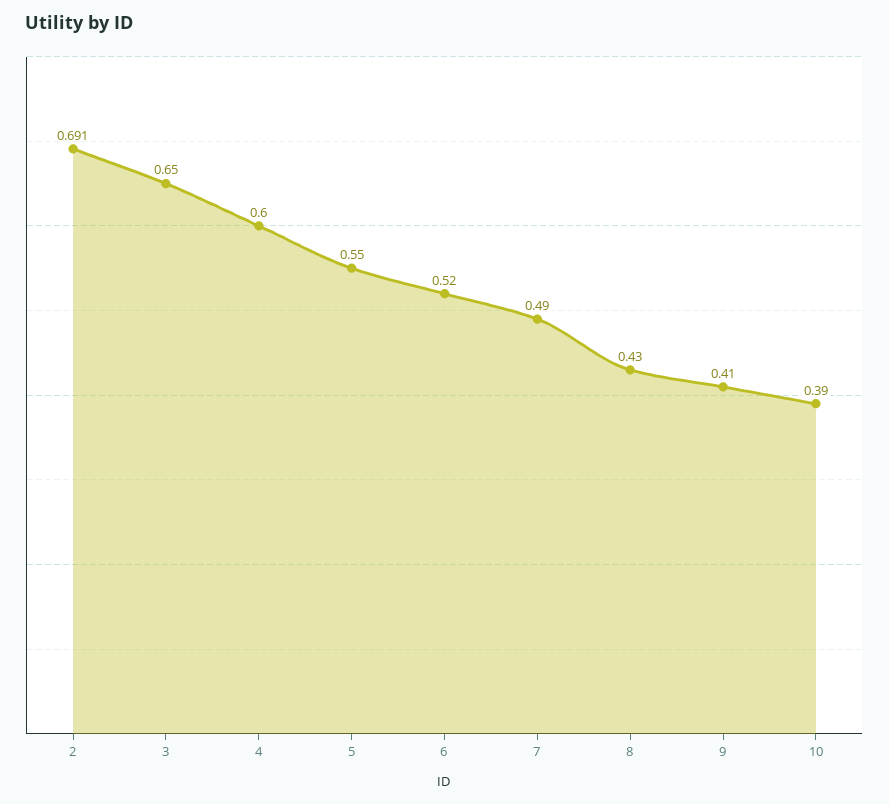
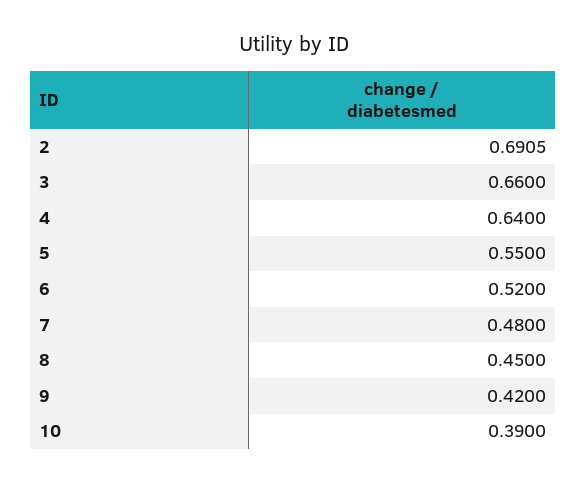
3: 0.65 -> 0.66
4: 0.6 -> 0.64
7: 0.49 -> 0.48
8: 0.43 -> 0.45
9: 0.41 -> 0.42

